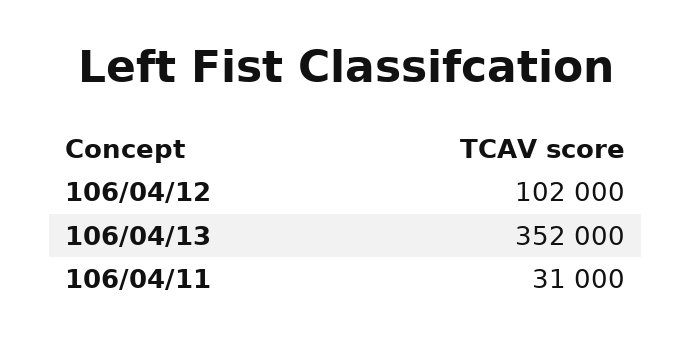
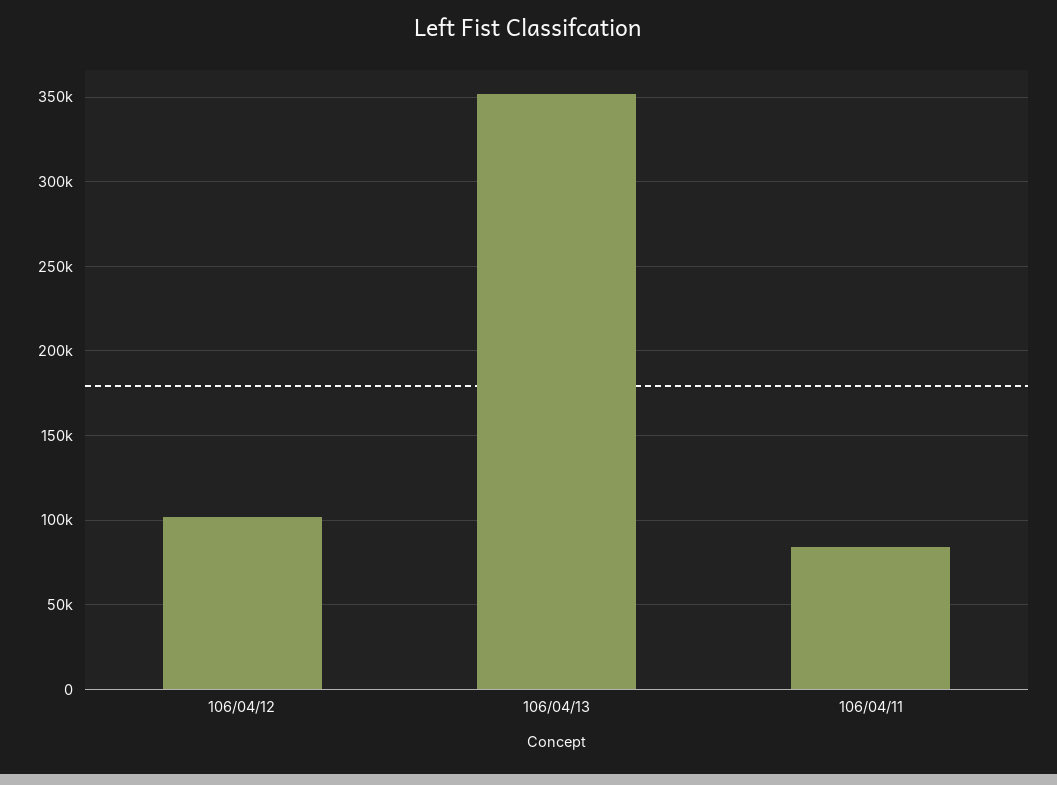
106/04/11: 31000 -> 85000

